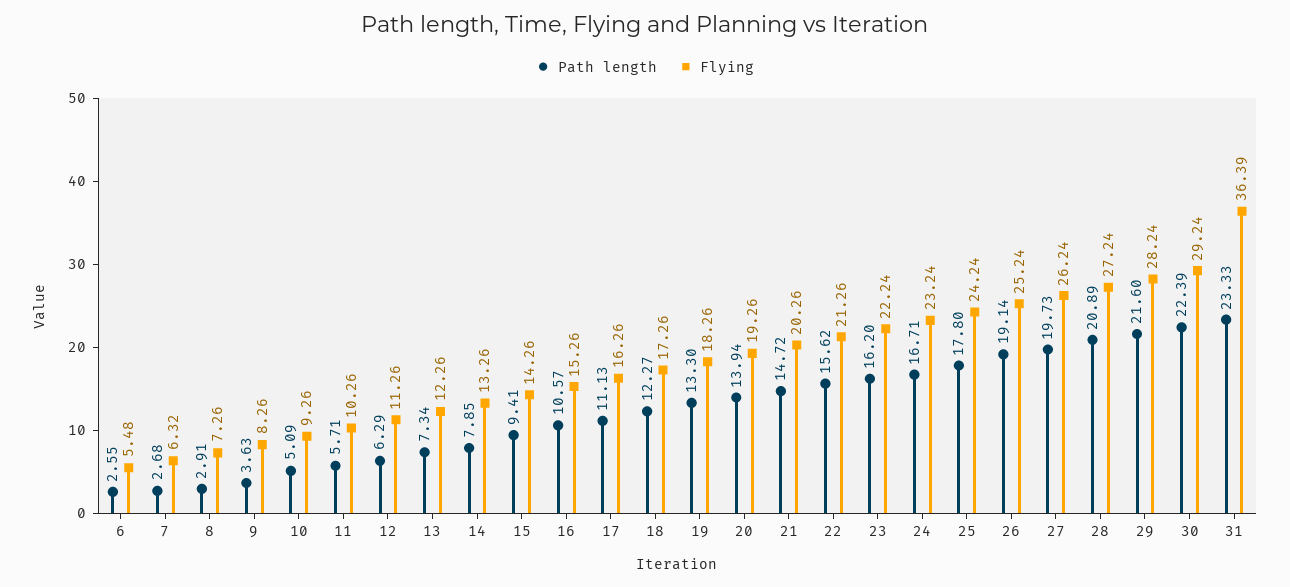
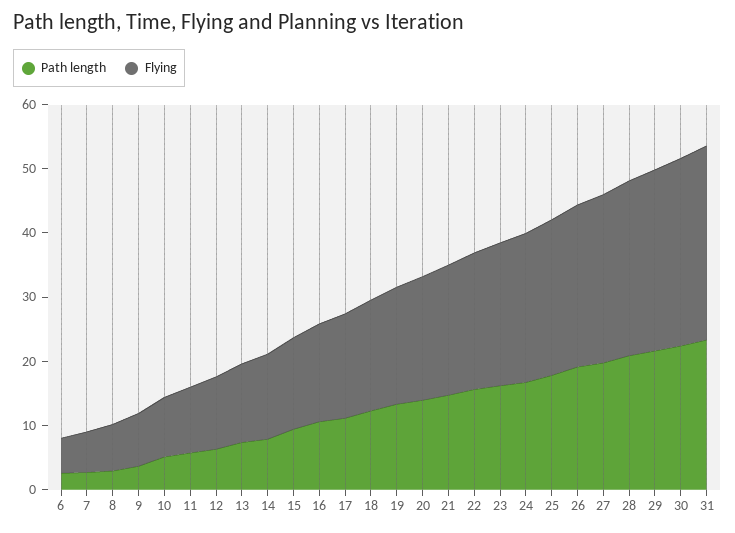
Flying, 31: 36.39 -> 30

